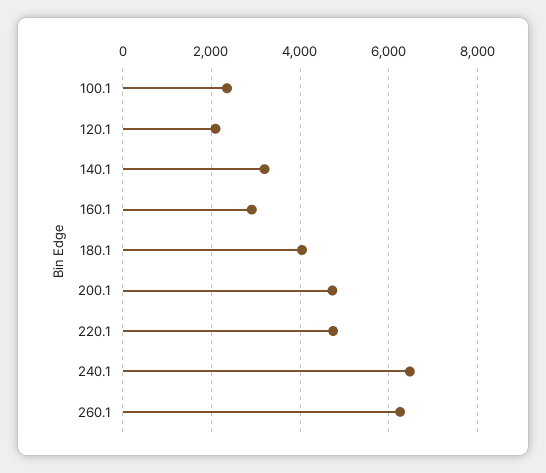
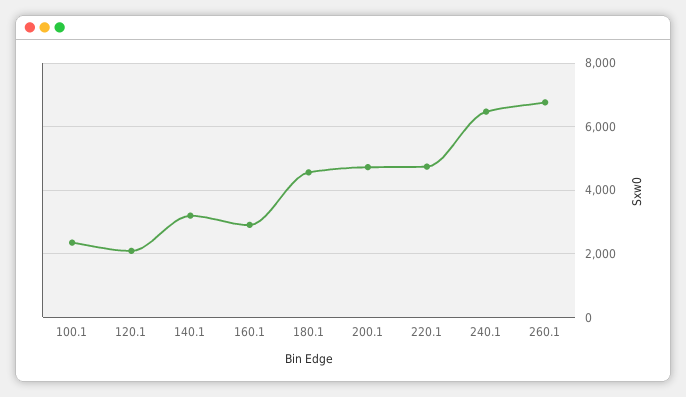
180.1: 4000 -> 4600
260.1: 6200 -> 6800

